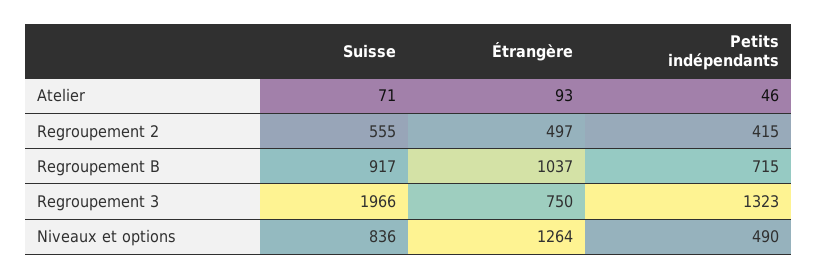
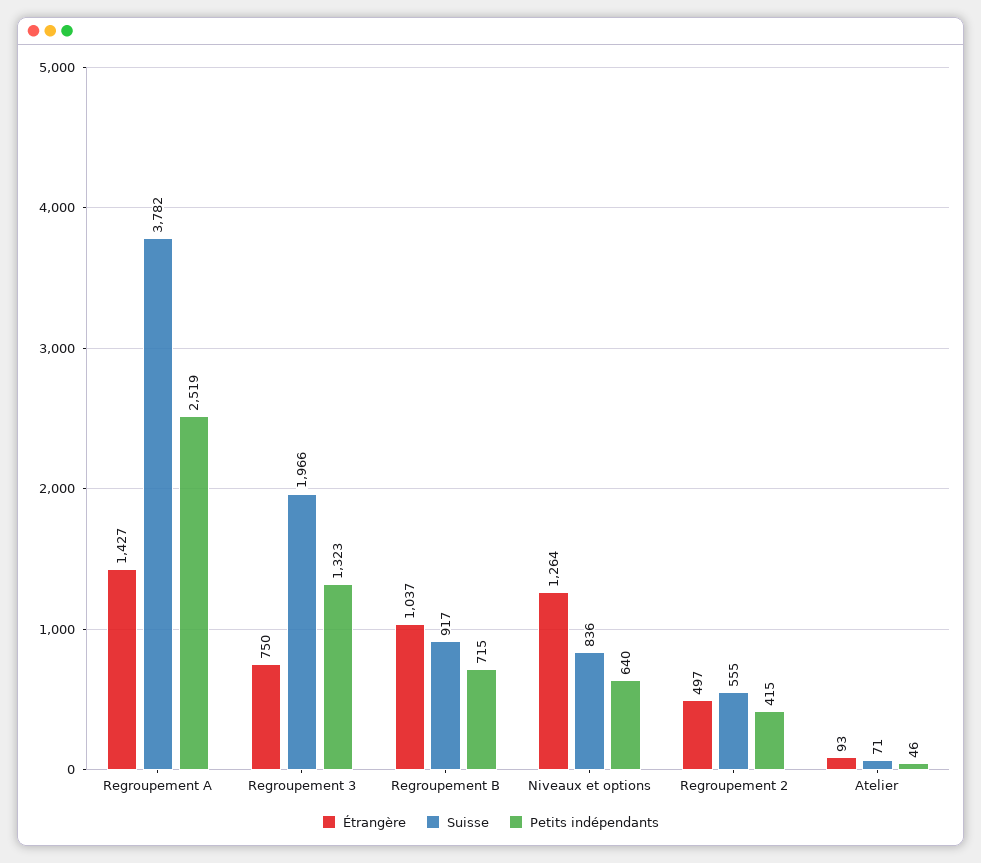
Petits indépendants, Niveaux et options: 490 -> 640
Étrangère, Regroupement A: none -> 1427
Suisse, Regroupement A: none -> 3782
Petits indépendants, Regroupement A: none -> 2519

